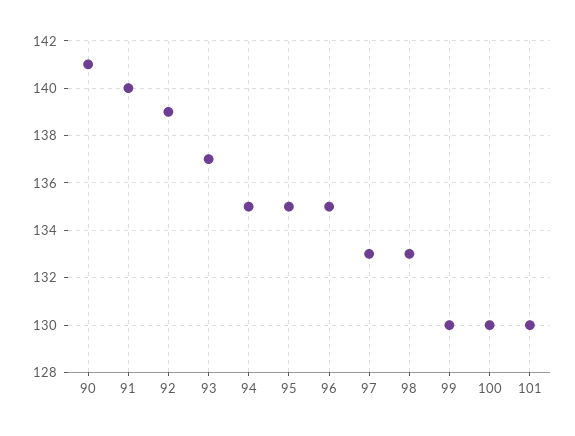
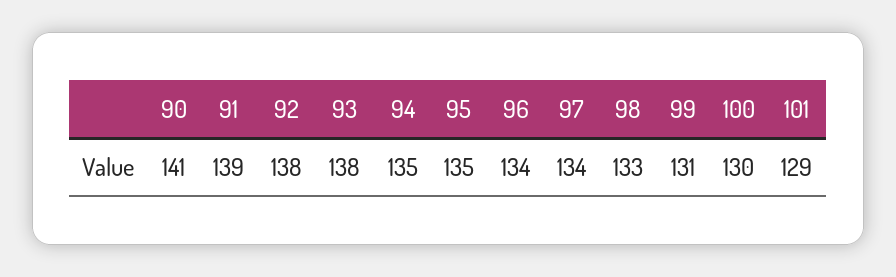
91: 140 -> 139
92: 139 -> 138
93: 137 -> 138
96: 135 -> 134
97: 133 -> 134
99: 130 -> 131
101: 130 -> 129

